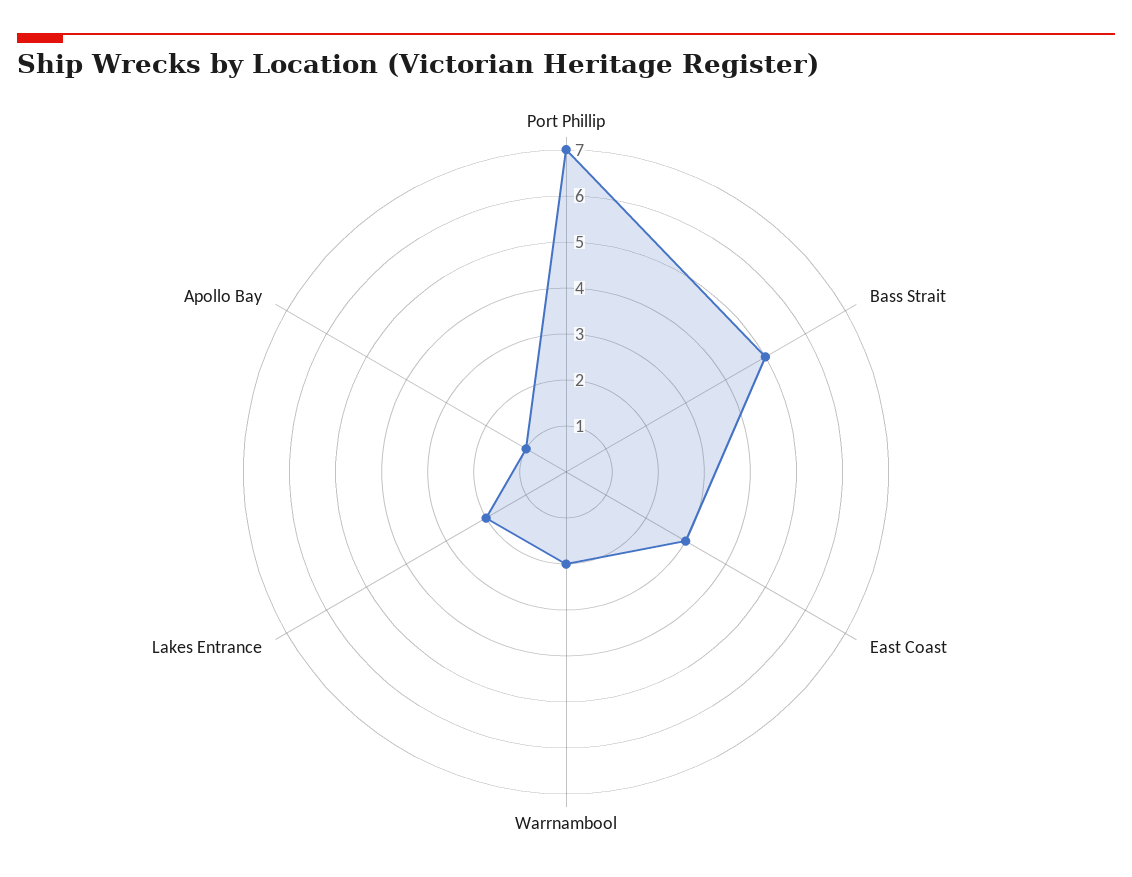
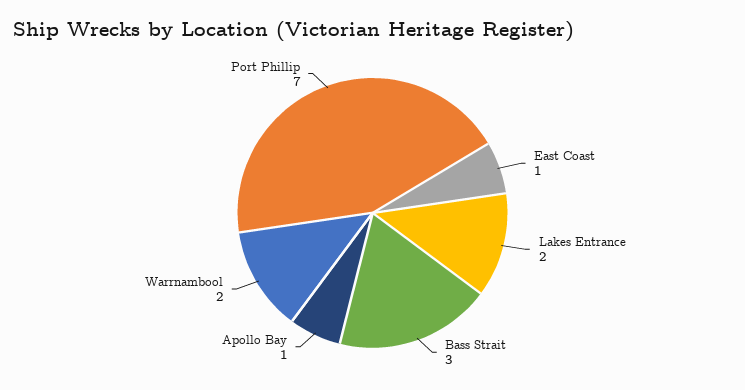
Bass Strait: 5 -> 3
East Coast: 3 -> 1

